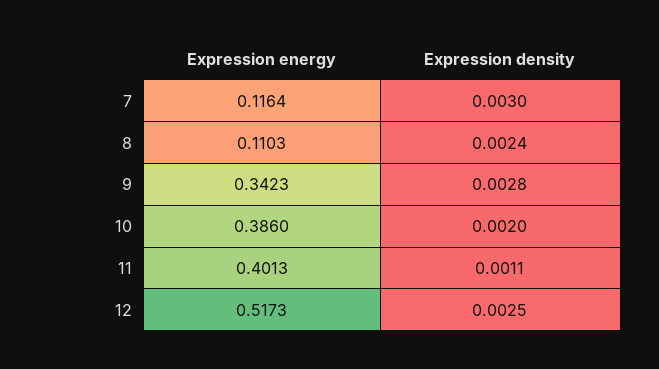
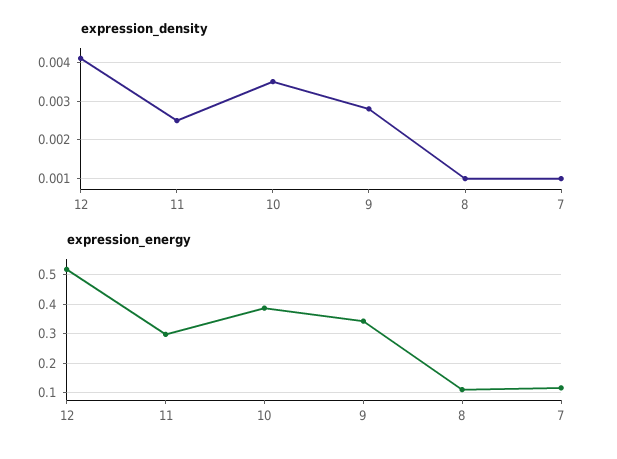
Expression density, 7: 0.003 -> 0.001
Expression density, 8: 0.0024 -> 0.001
Expression density, 10: 0.002 -> 0.0035
Expression energy, 11: 0.4013 -> 0.3
Expression density, 11: 0.0011 -> 0.0025
Expression density, 12: 0.0025 -> 0.004

